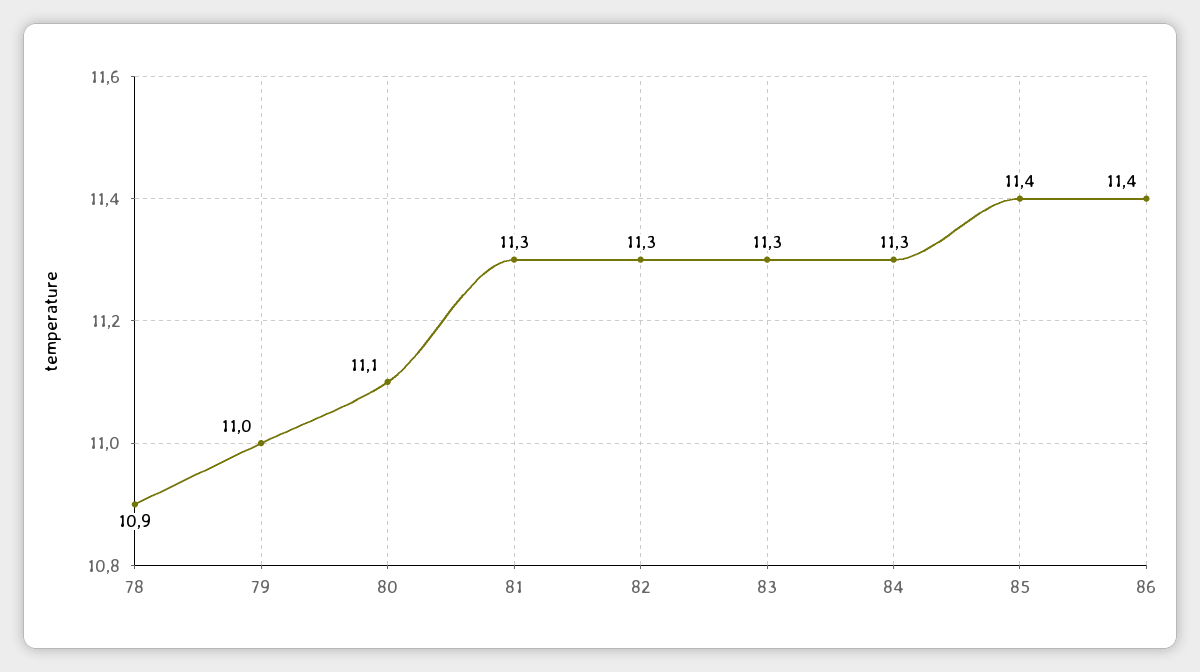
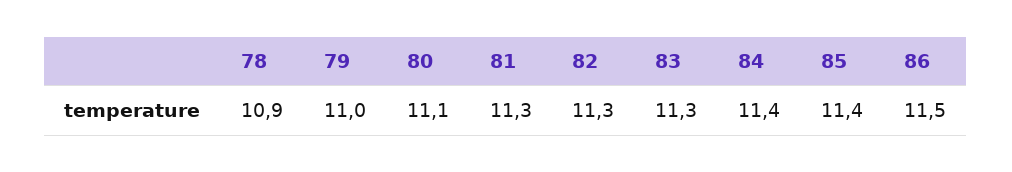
84: 11.3 -> 11.4
86: 11.4 -> 11.5

